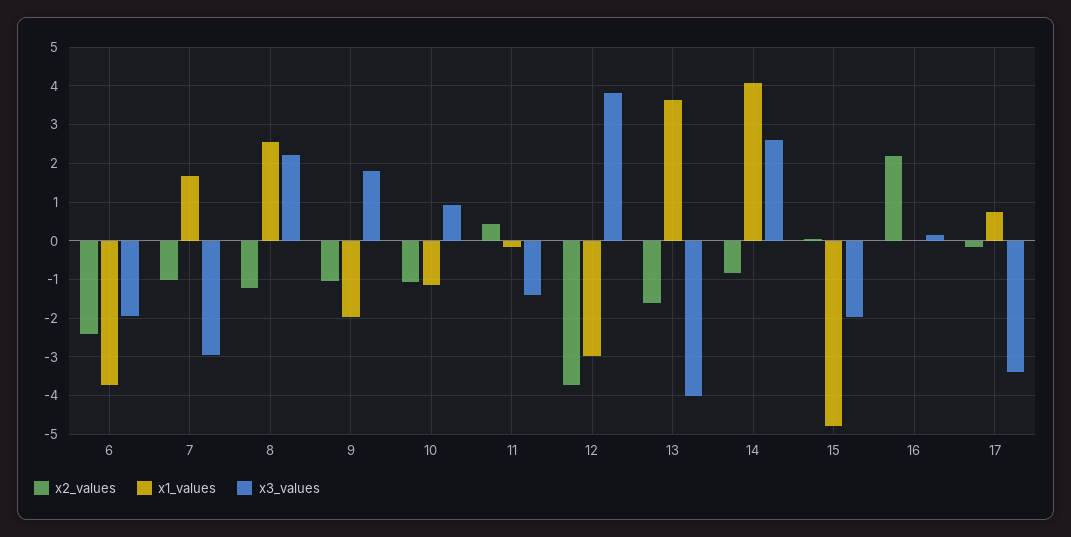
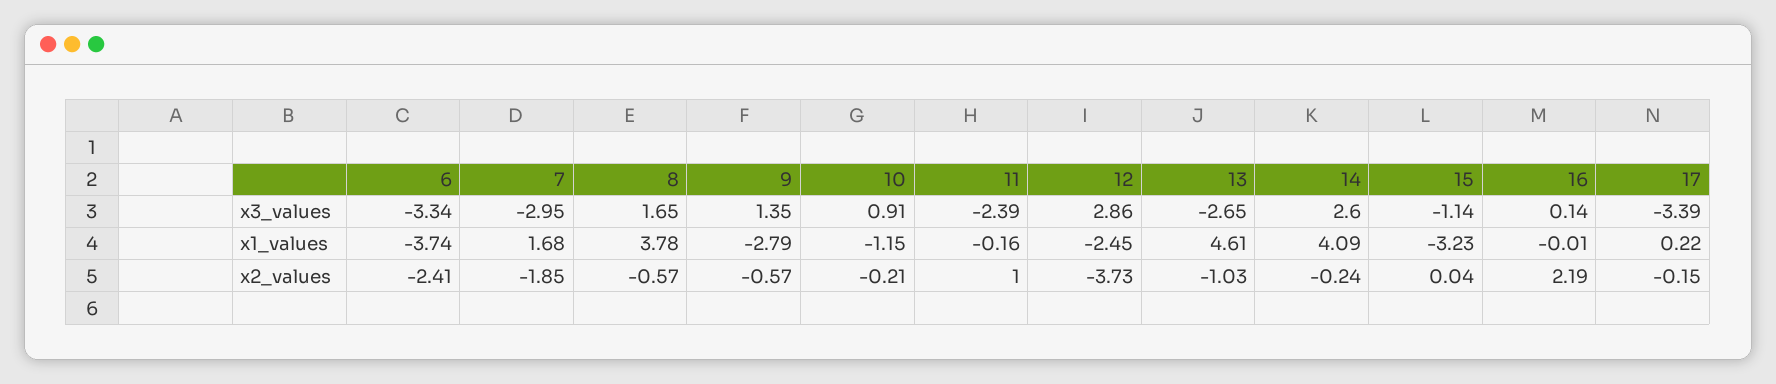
x3_values, 6: -2 -> -3.34
x2_values, 7: -1 -> -1.85
x2_values, 8: -1.2 -> -0.57
x1_values, 8: 2.6 -> 3.78
x3_values, 8: 2.2 -> 1.65
x2_values, 9: -1 -> -0.57
x1_values, 9: -2 -> -2.79
x3_values, 9: 1.8 -> 1.35
x2_values, 10: -1 -> -0.21
x2_values, 11: 0.4 -> 1
x3_values, 11: -1.4 -> -2.39
x1_values, 12: -3 -> -2.45
x3_values, 12: 3.8 -> 2.86
x2_values, 13: -1.6 -> -1.03
x1_values, 13: 3.6 -> 4.61
x3_values, 13: -4 -> -2.65
x2_values, 14: -0.8 -> -0.24
x1_values, 15: -4.8 -> -3.23
x3_values, 15: -2 -> -1.14
x1_values, 17: 0.8 -> 0.22

